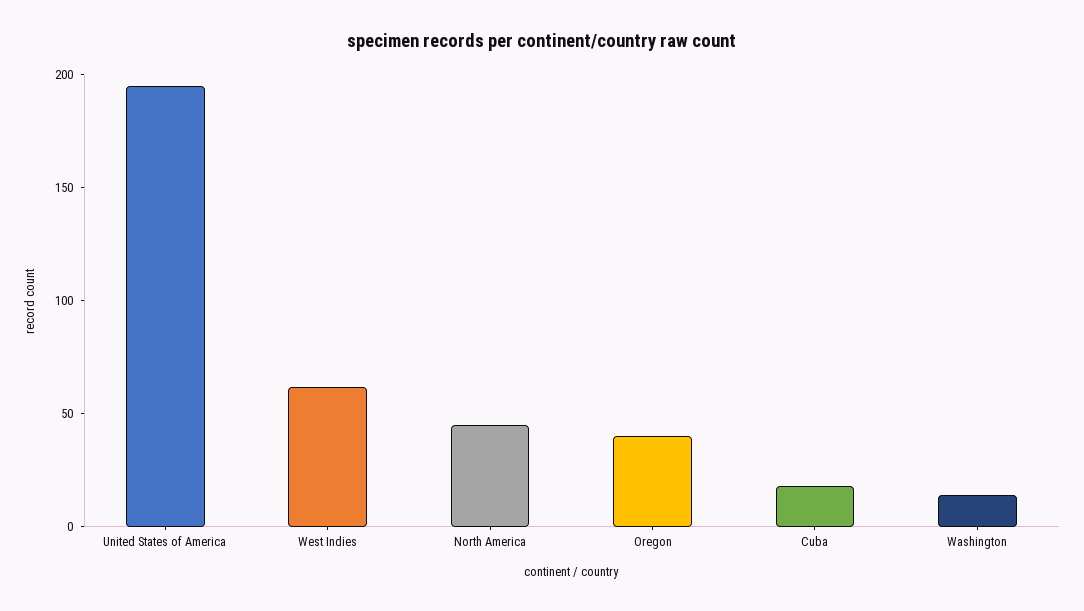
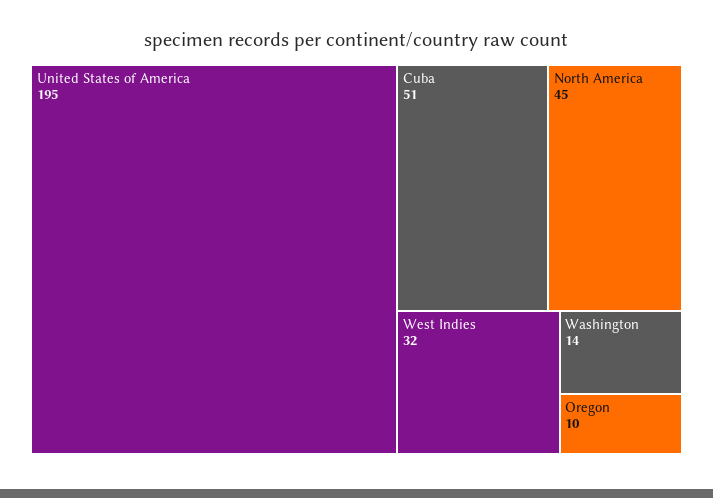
West Indies: 60 -> 32
Oregon: 40 -> 10
Cuba: 20 -> 51

